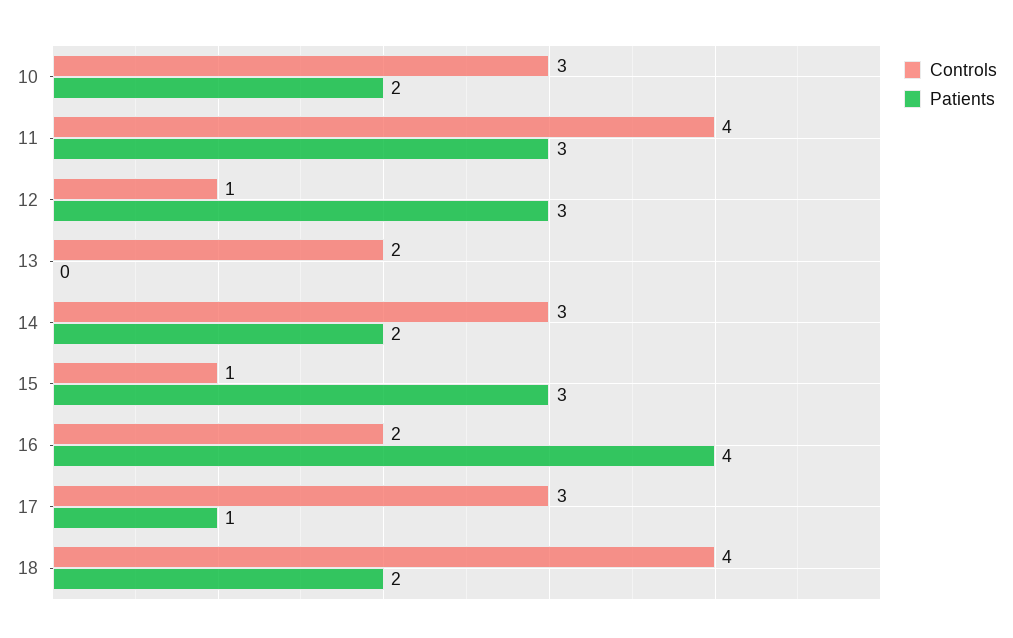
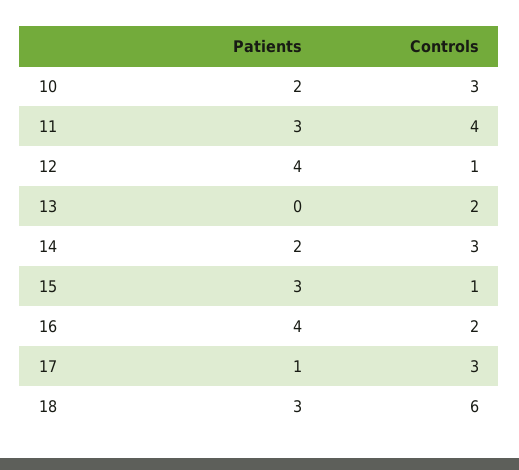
Patients, 12: 3 -> 4
Controls, 18: 4 -> 6
Patients, 18: 2 -> 3

